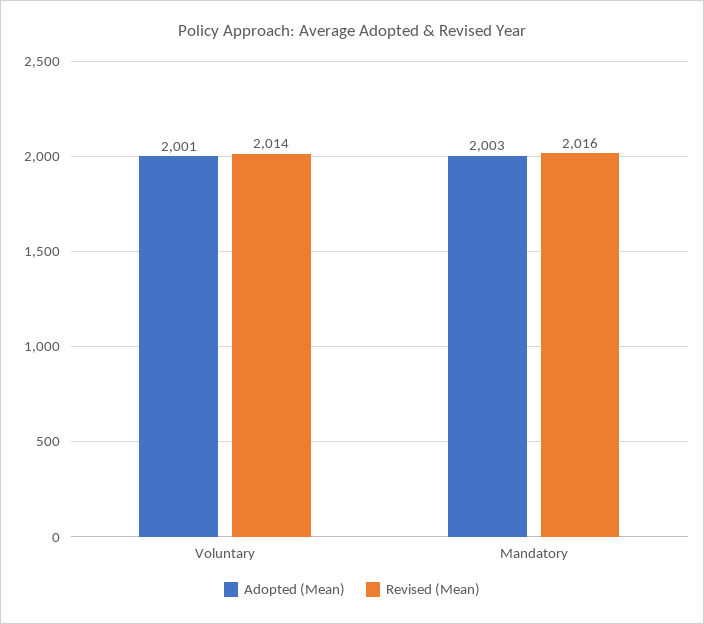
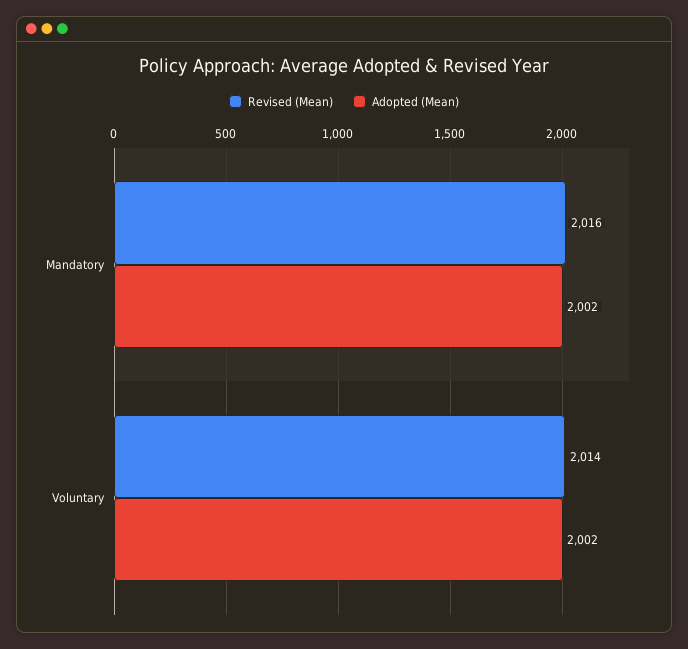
Adopted (Mean), Voluntary: 2001 -> 2002
Adopted (Mean), Mandatory: 2003 -> 2002

